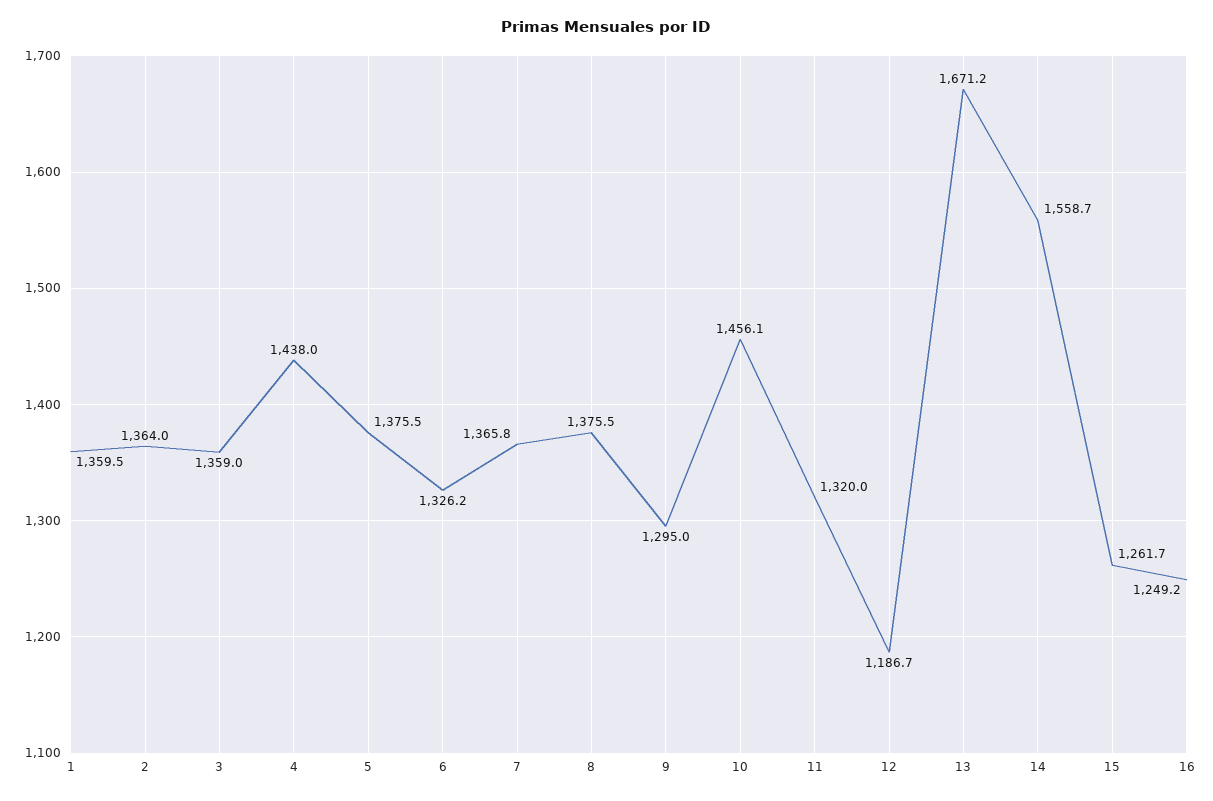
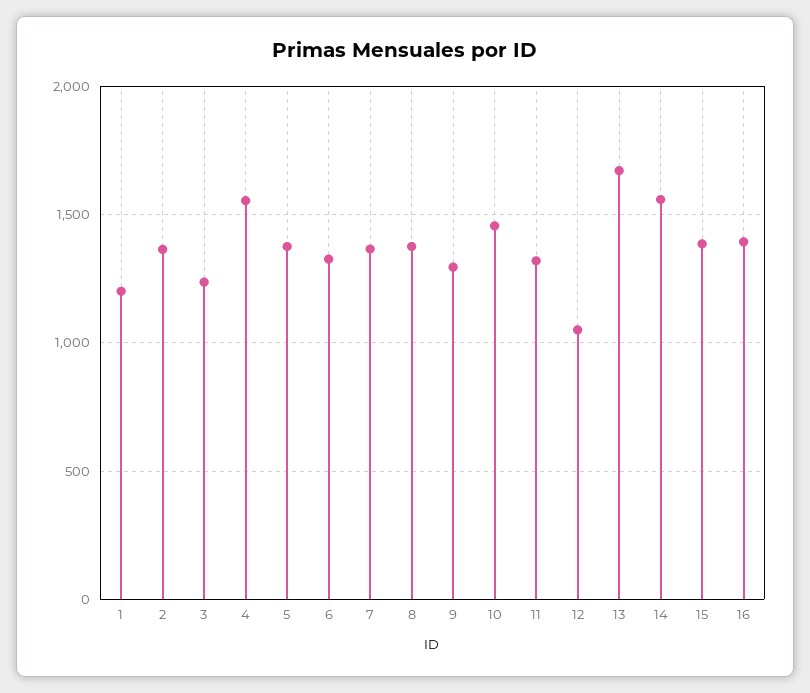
1: 1359.5 -> 1200
3: 1359 -> 1250
4: 1438 -> 1550
12: 1186.7 -> 1050
15: 1261.7 -> 1400
16: 1249.2 -> 1400

